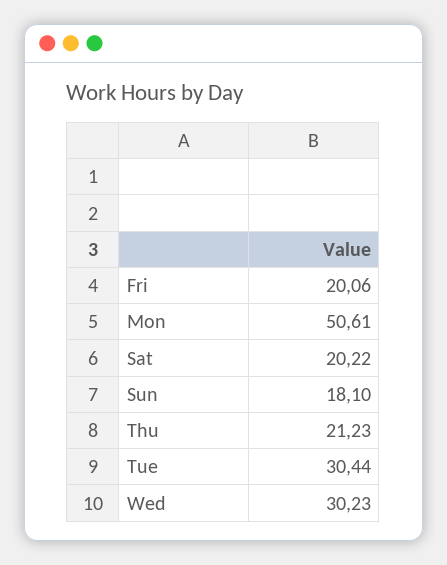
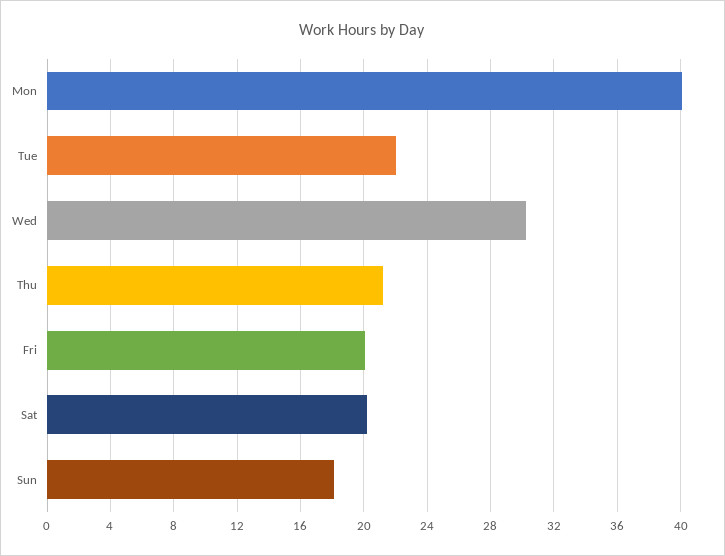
Mon: 50.61 -> 40
Tue: 30.44 -> 22

